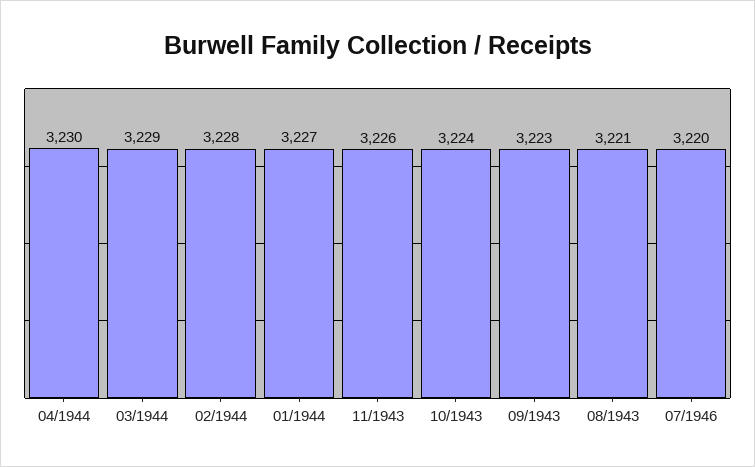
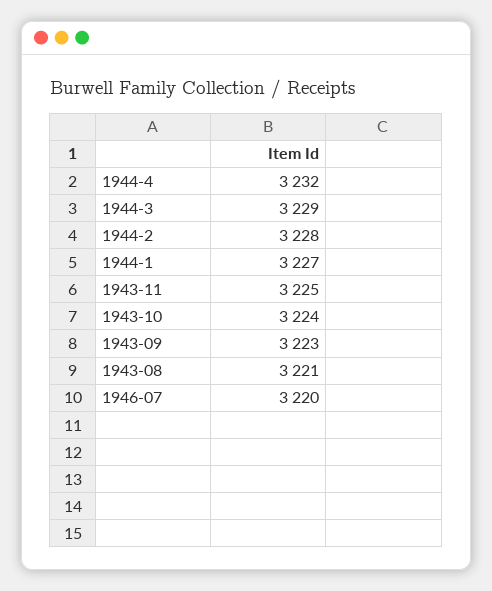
04/1944: 3230 -> 3232
11/1943: 3226 -> 3225

